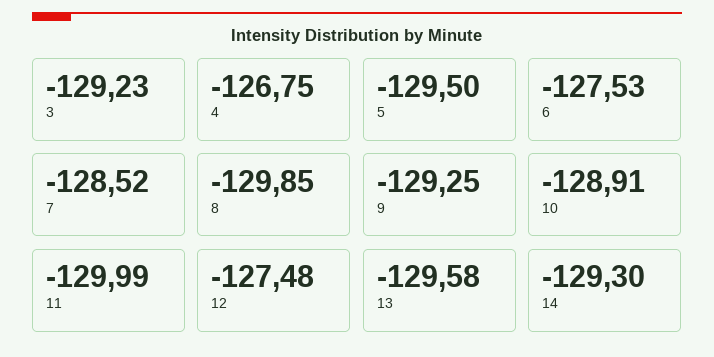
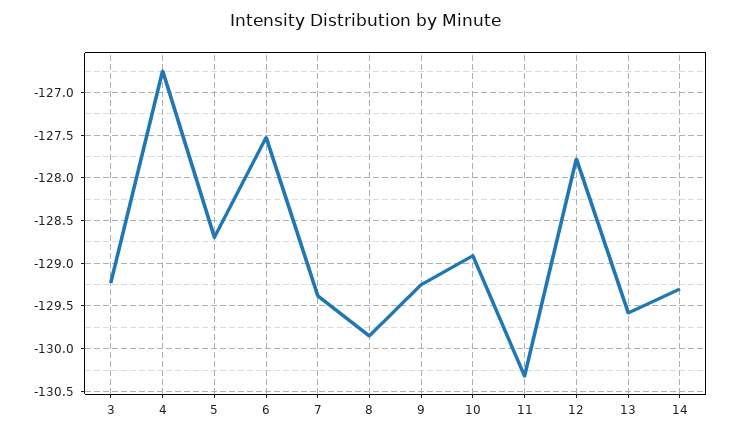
5: -129.5 -> -128.7
7: -128.52 -> -129.4
11: -129.99 -> -130.3
12: -127.48 -> -127.8

